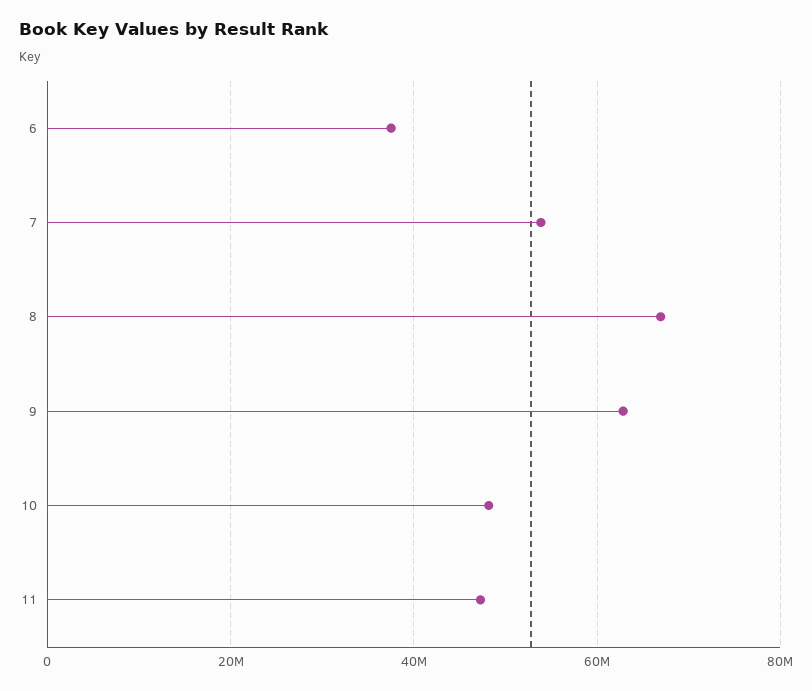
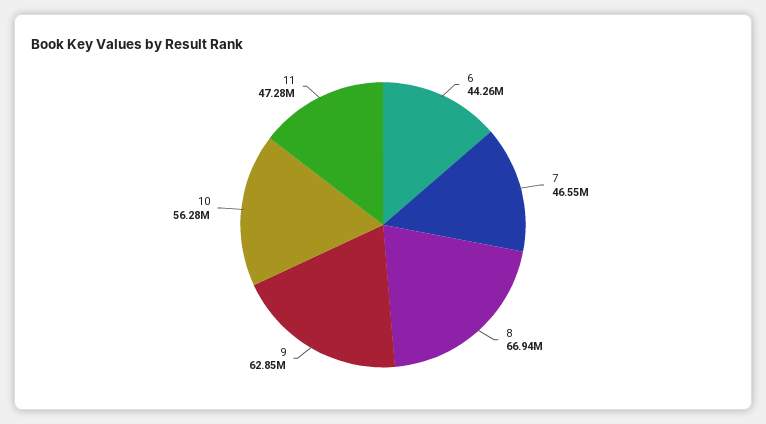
6: 38000000 -> 44260000
7: 54000000 -> 46550000
10: 48000000 -> 56280000

